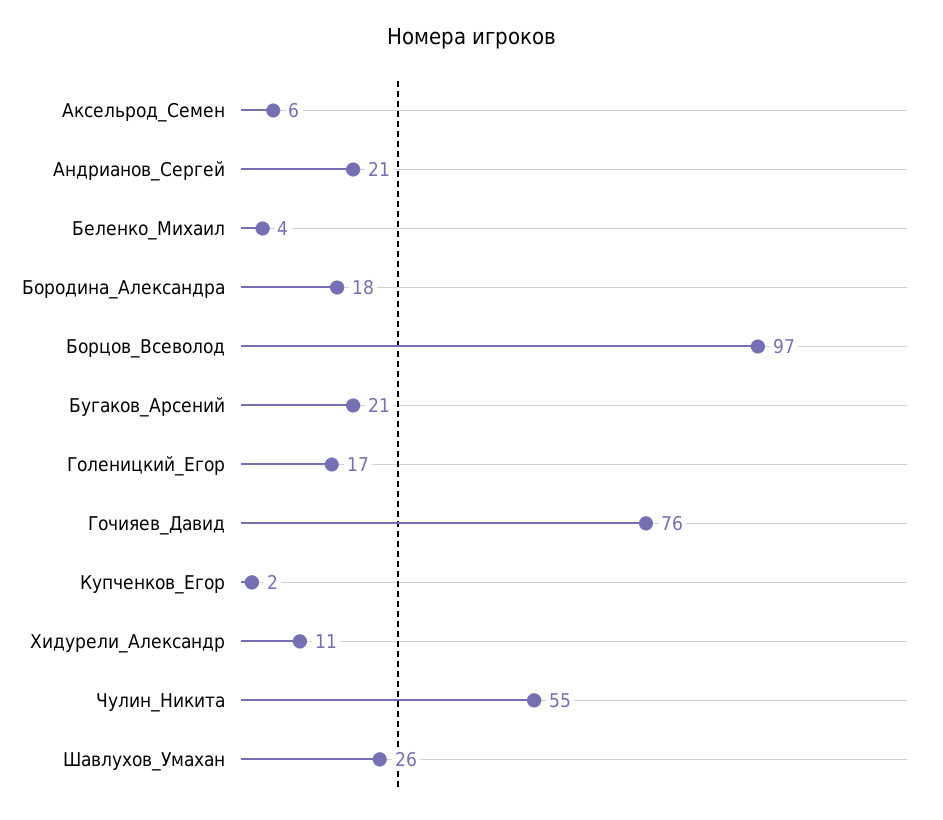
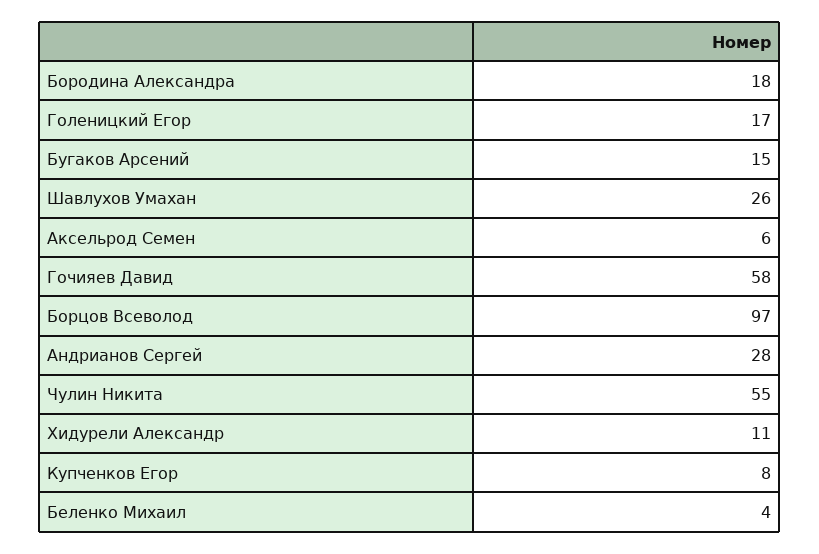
Андрианов_Сергей: 21 -> 28
Бугаков_Арсений: 21 -> 15
Гочияев_Давид: 76 -> 58
Купченков_Егор: 2 -> 8

